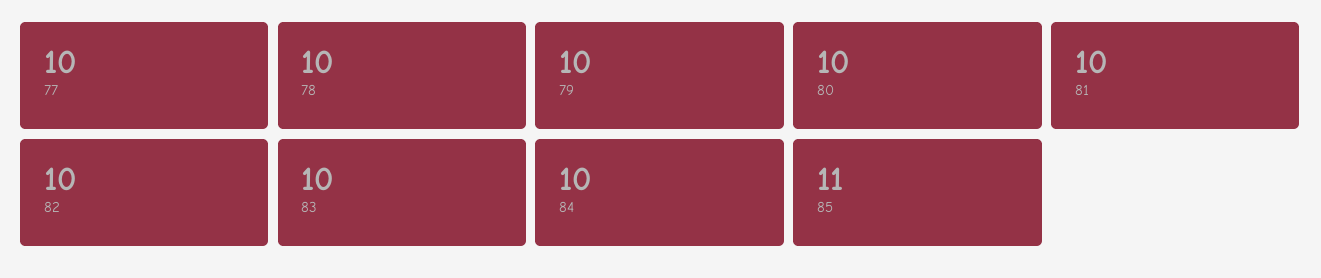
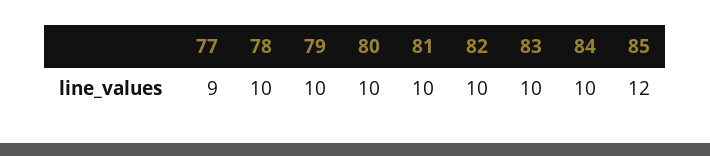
77: 10 -> 9
85: 11 -> 12

